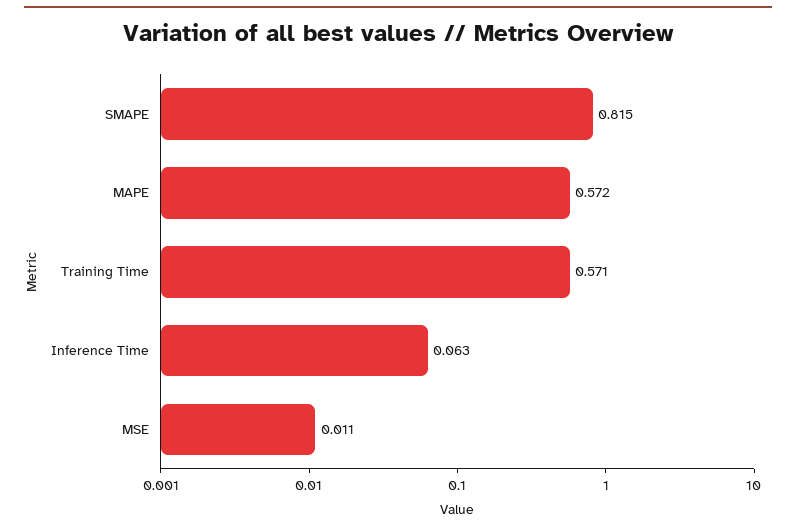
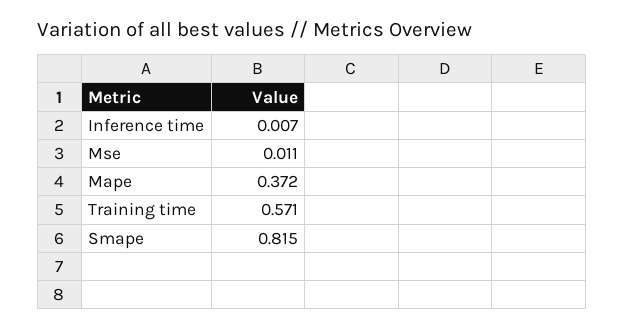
MAPE: 0.572 -> 0.372
Inference Time: 0.063 -> 0.007

